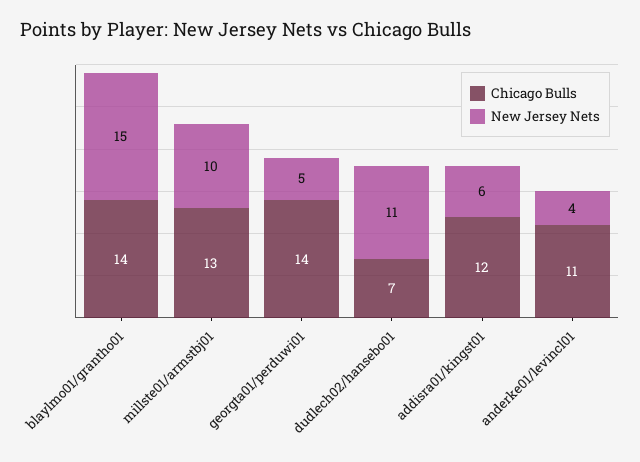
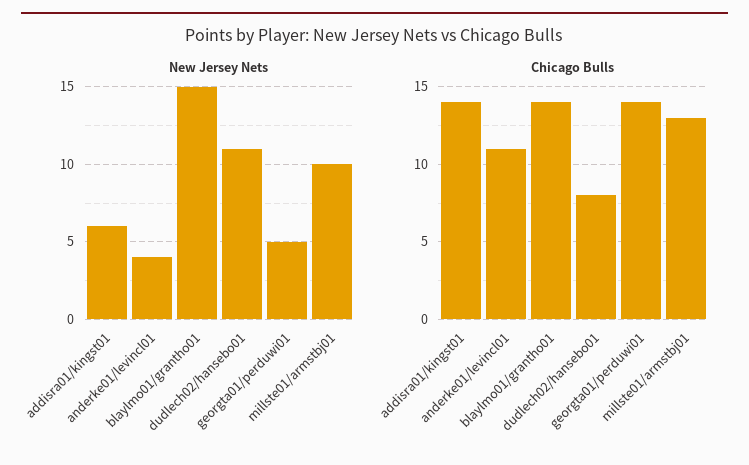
Chicago Bulls, dudlech02/hansebo01: 7 -> 8
Chicago Bulls, addisra01/kingst01: 12 -> 14

